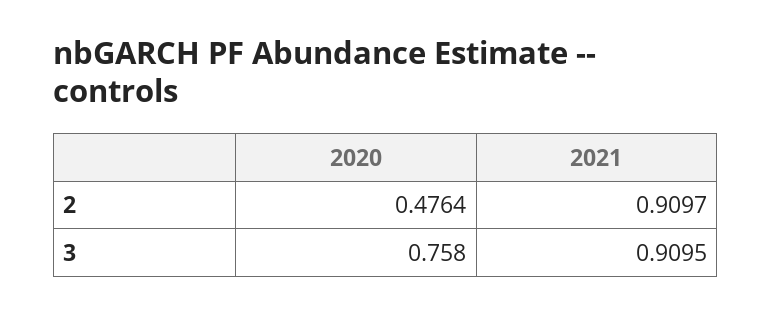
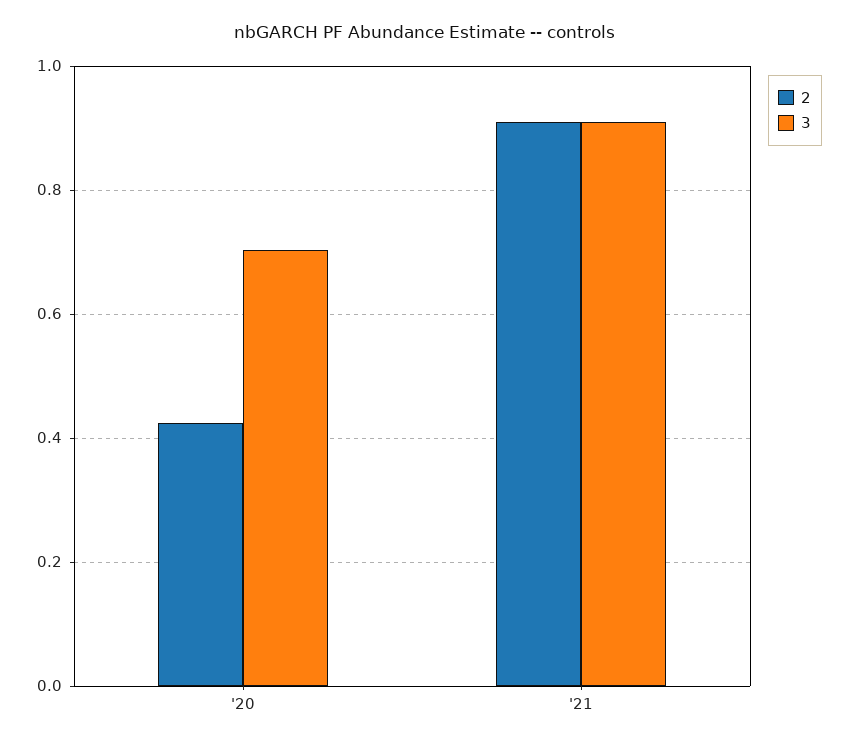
2, 2020: 0.4764 -> 0.42
3, 2020: 0.758 -> 0.7

